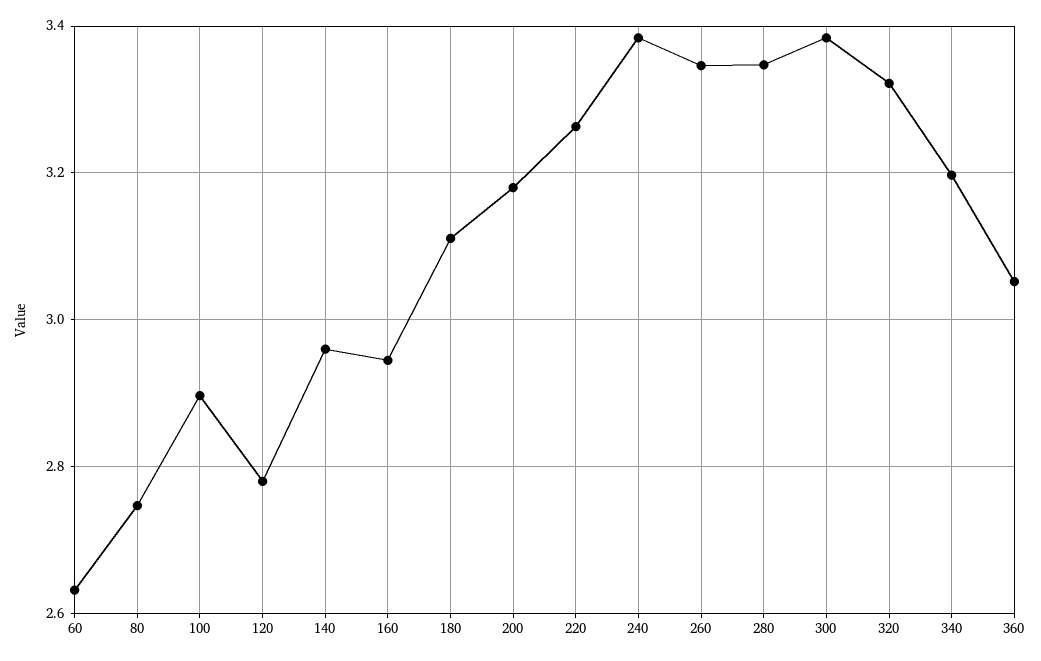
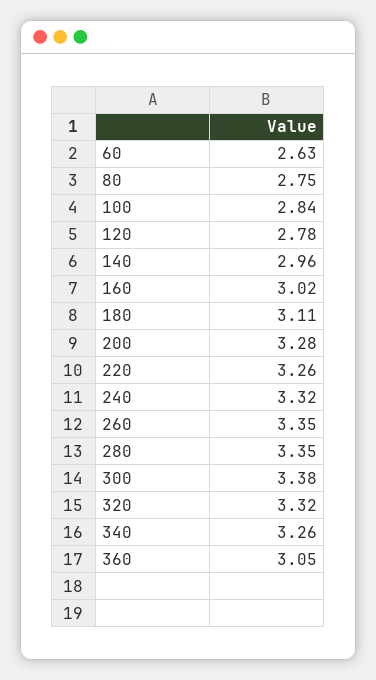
100: 2.9 -> 2.84
160: 2.94 -> 3.02
200: 3.18 -> 3.28
240: 3.38 -> 3.32
340: 3.2 -> 3.26

